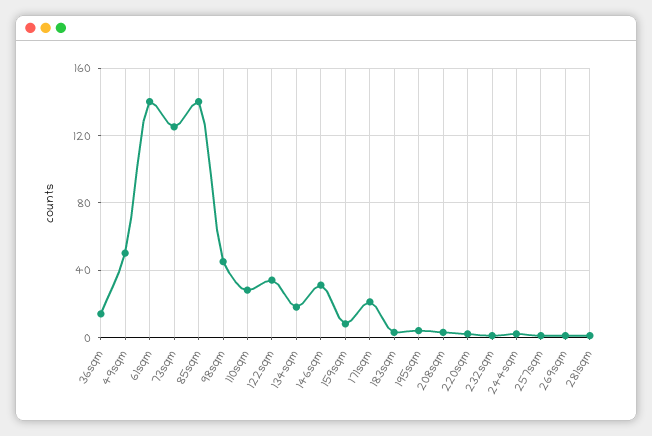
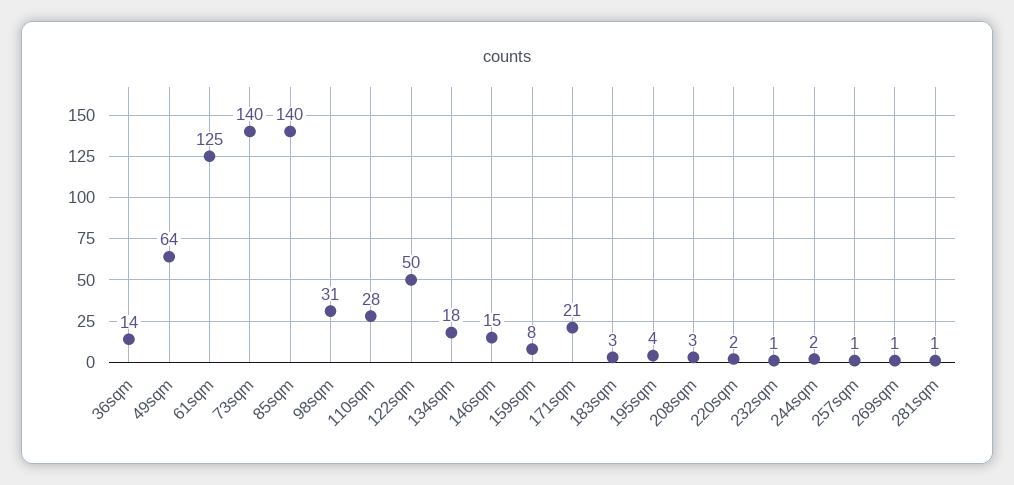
49sqm: 50 -> 64
61sqm: 140 -> 125
73sqm: 125 -> 140
98sqm: 45 -> 31
122sqm: 35 -> 50
146sqm: 30 -> 15

